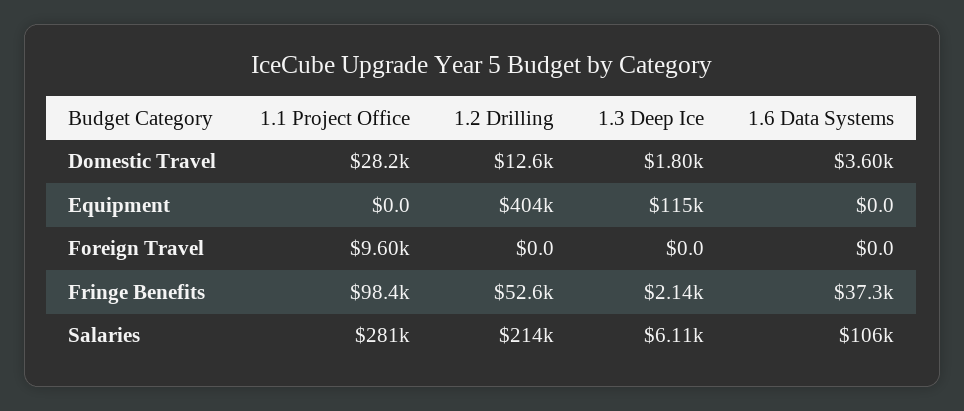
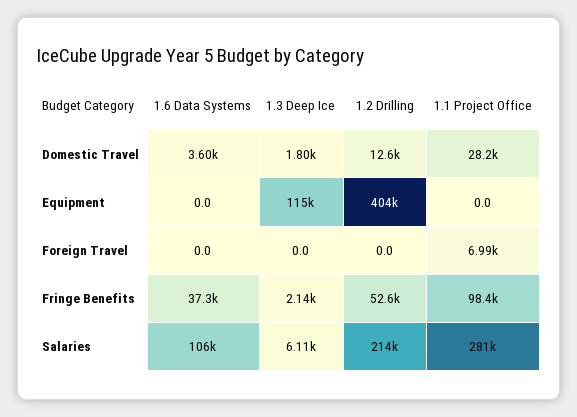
1.1 Project Office, Foreign Travel: 9600 -> 6990

